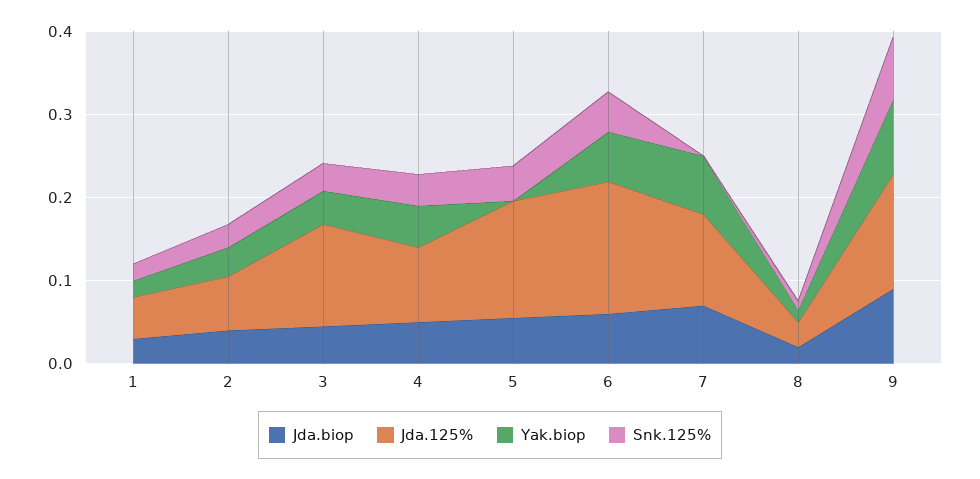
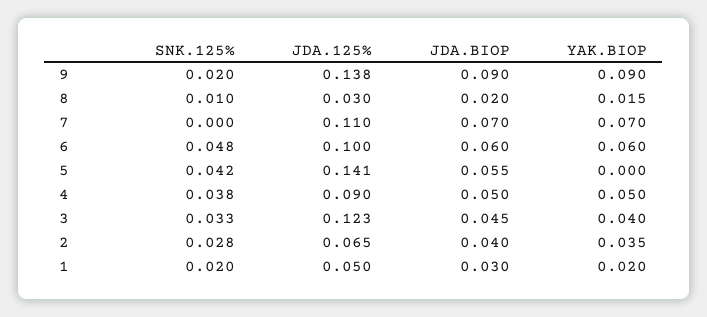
Jda.125%, 6: 0.16 -> 0.1
Snk.125%, 9: 0.08 -> 0.02

